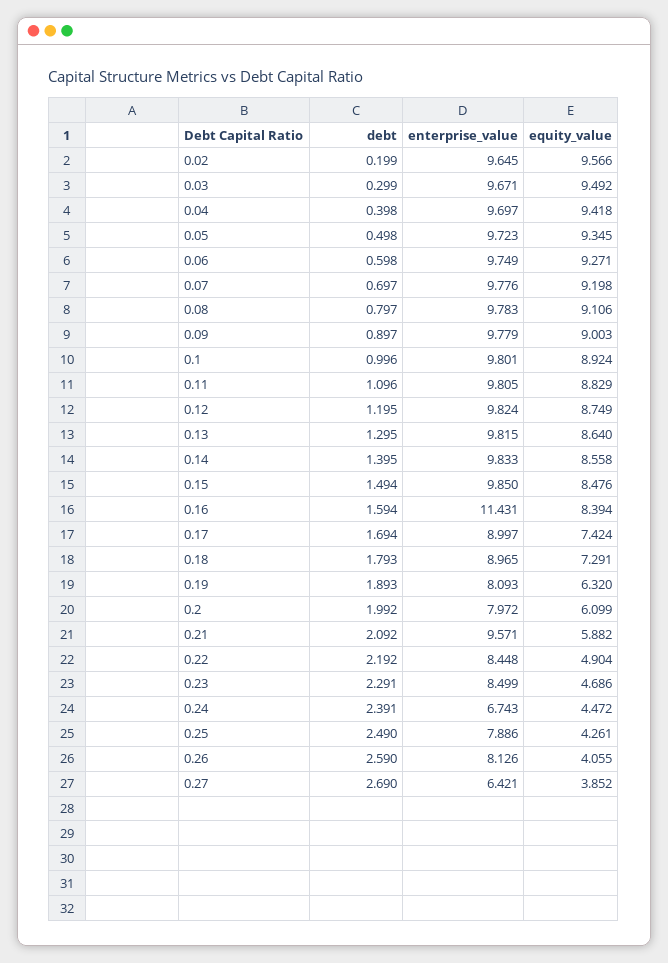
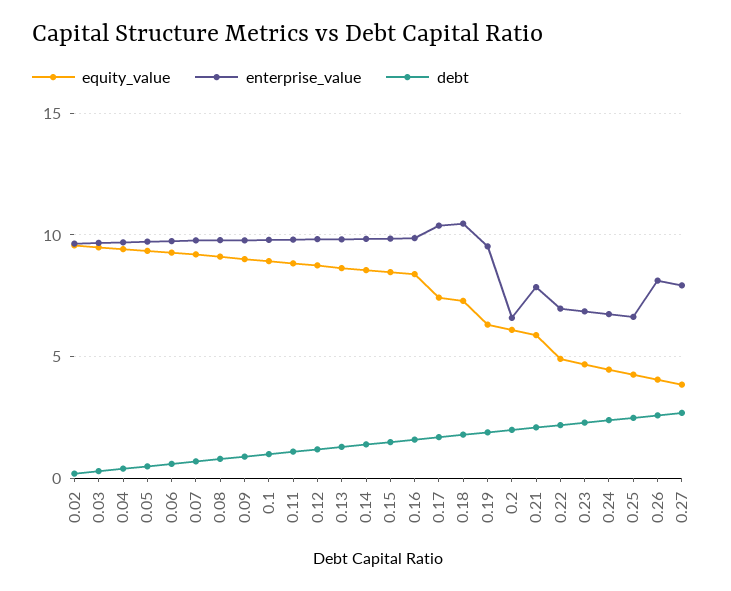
enterprise_value, 0.16: 11.431 -> 10
enterprise_value, 0.17: 8.997 -> 10.5
enterprise_value, 0.18: 8.965 -> 10.5
enterprise_value, 0.19: 8.093 -> 9.5
enterprise_value, 0.2: 7.972 -> 6.5
enterprise_value, 0.21: 9.571 -> 8
enterprise_value, 0.22: 8.448 -> 7
enterprise_value, 0.23: 8.499 -> 7
enterprise_value, 0.25: 7.886 -> 6.5
enterprise_value, 0.27: 6.421 -> 8

